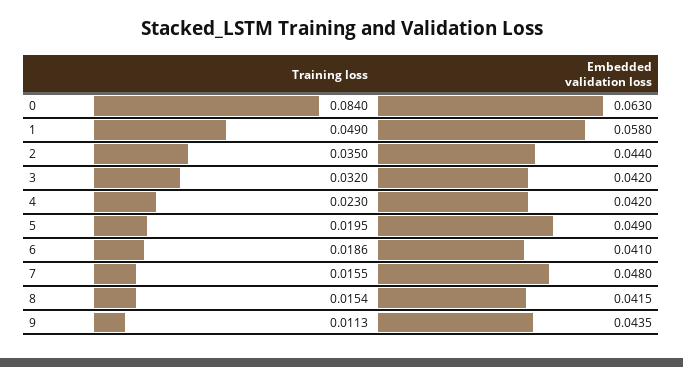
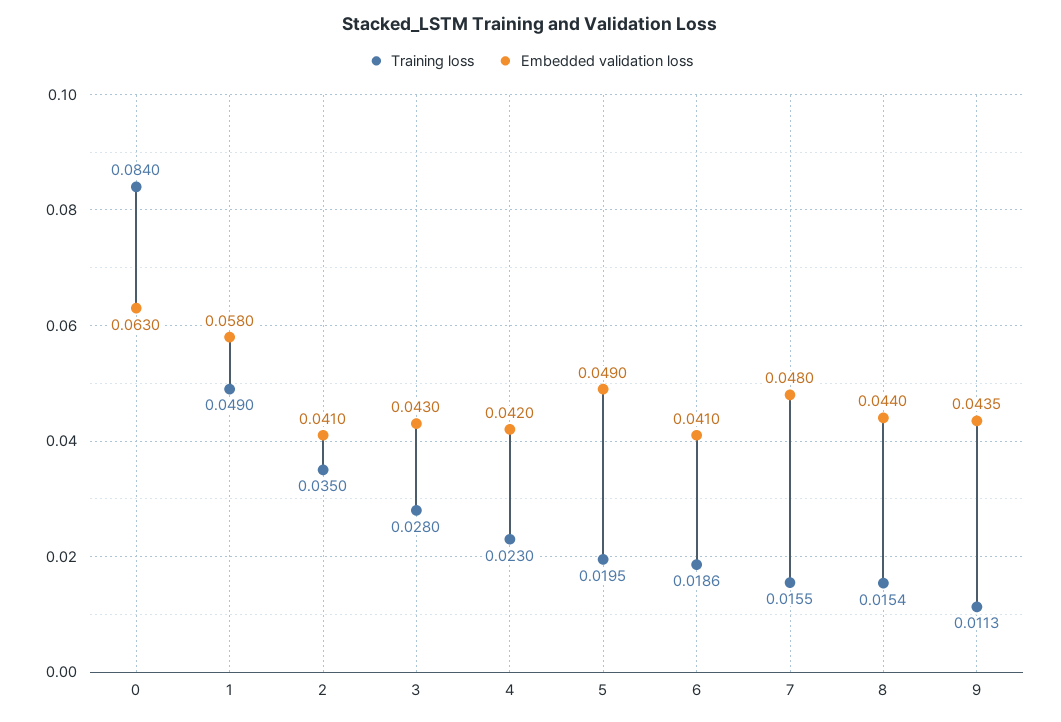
Embedded validation loss, 2: 0.044 -> 0.041
Training loss, 3: 0.032 -> 0.028
Embedded validation loss, 3: 0.042 -> 0.043
Embedded validation loss, 8: 0.0415 -> 0.044

